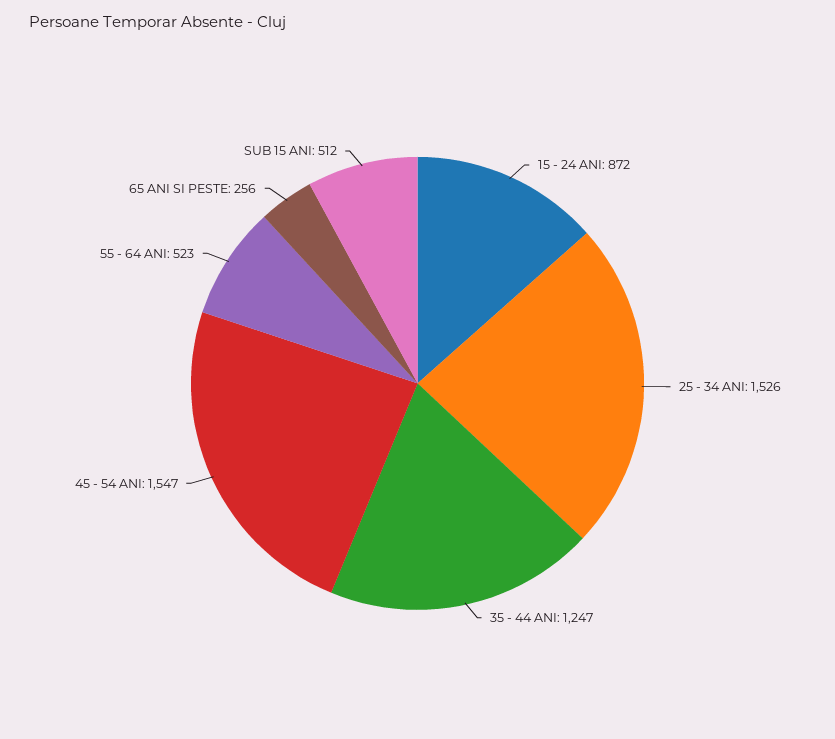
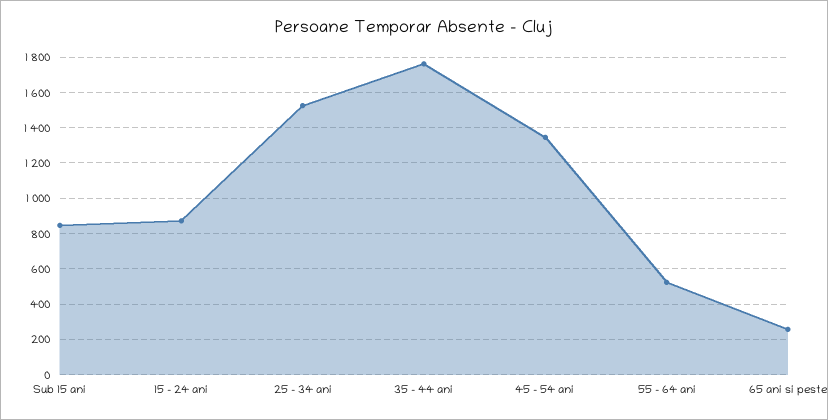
35 - 44 ANI: 1247 -> 1750
45 - 54 ANI: 1547 -> 1350
SUB 15 ANI: 512 -> 850

